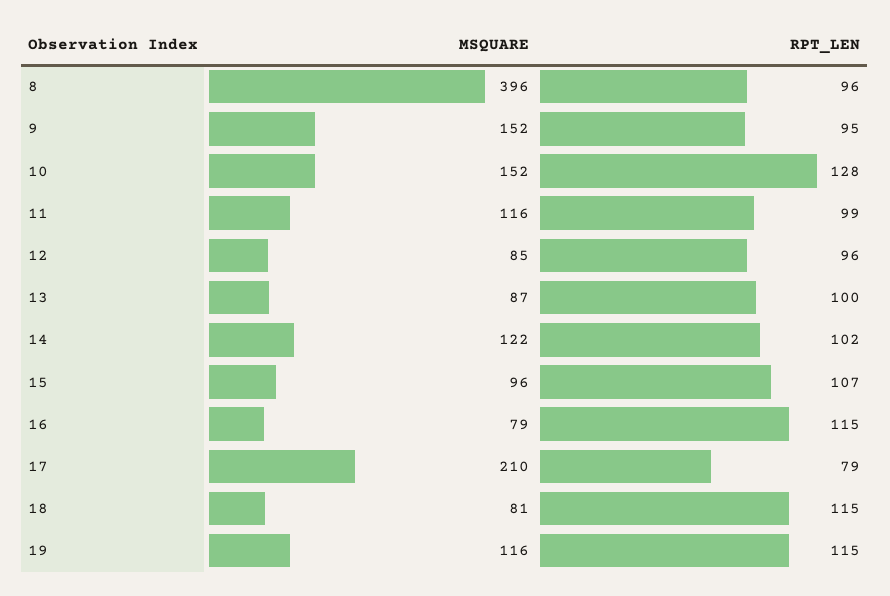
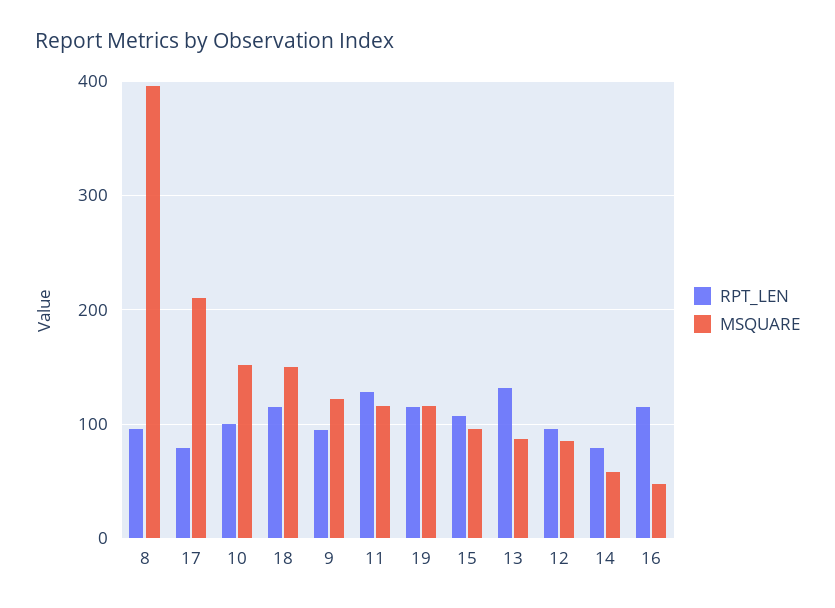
MSQUARE, 9: 152 -> 120
RPT_LEN, 10: 128 -> 100
RPT_LEN, 11: 99 -> 130
RPT_LEN, 13: 100 -> 130
MSQUARE, 14: 122 -> 60
RPT_LEN, 14: 102 -> 80
MSQUARE, 16: 79 -> 50
MSQUARE, 18: 81 -> 150

